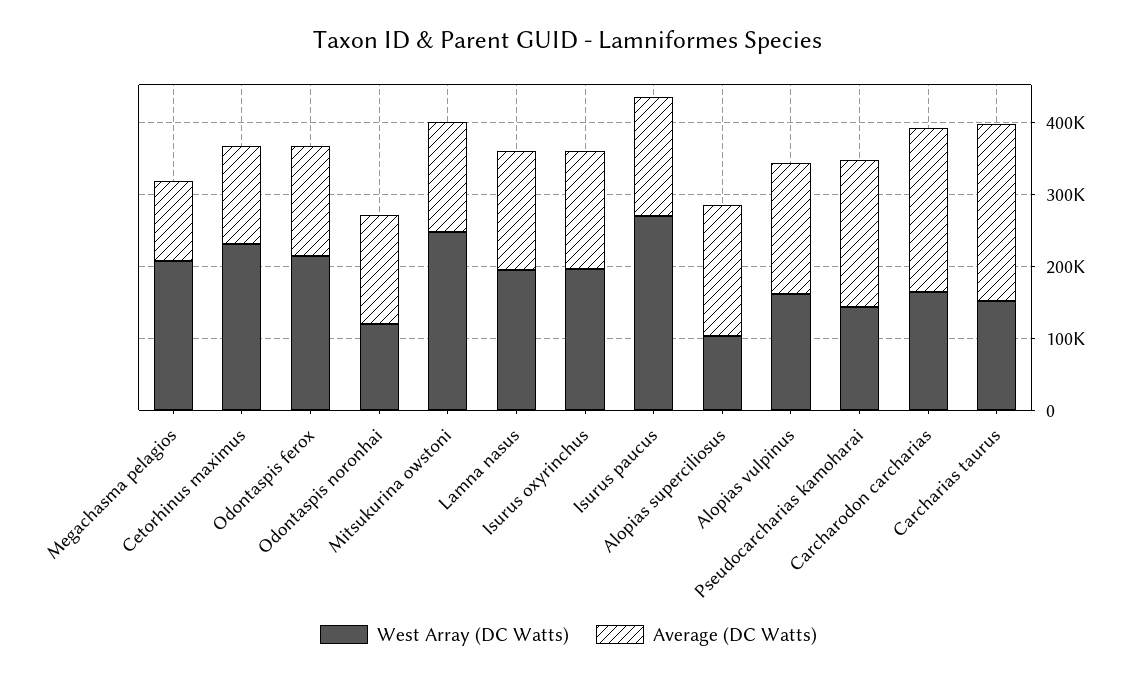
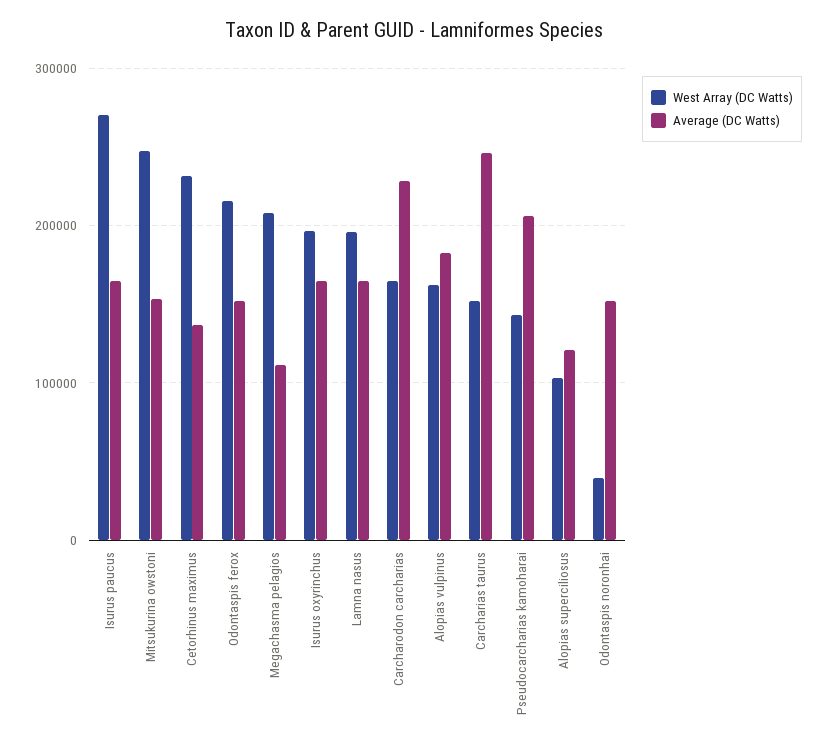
West Array (DC Watts), Odontaspis noronhai: 120000 -> 40000
Average (DC Watts), Alopias superciliosus: 180000 -> 120000

